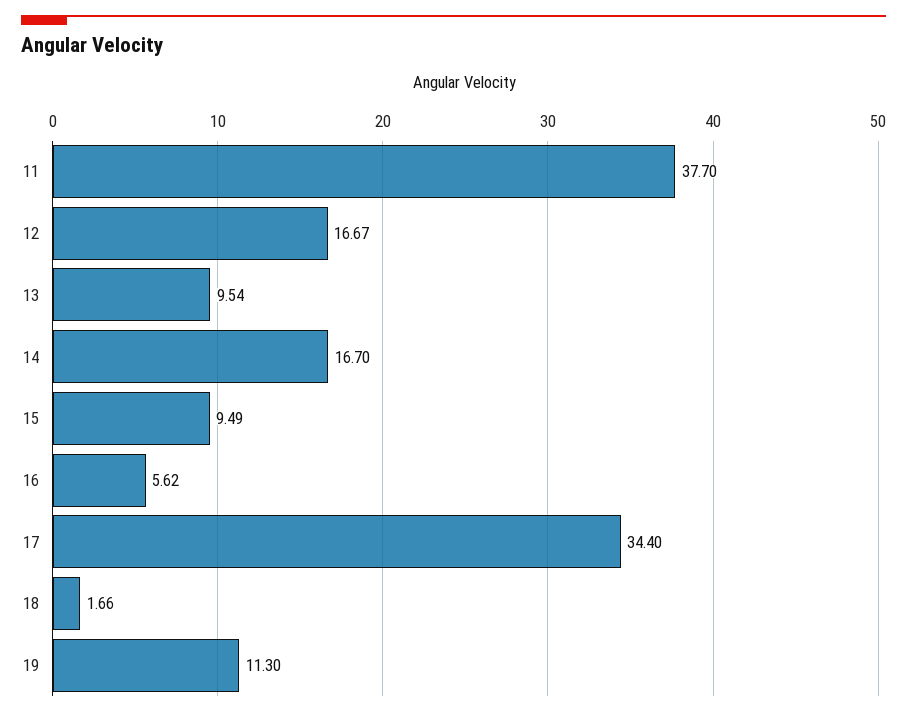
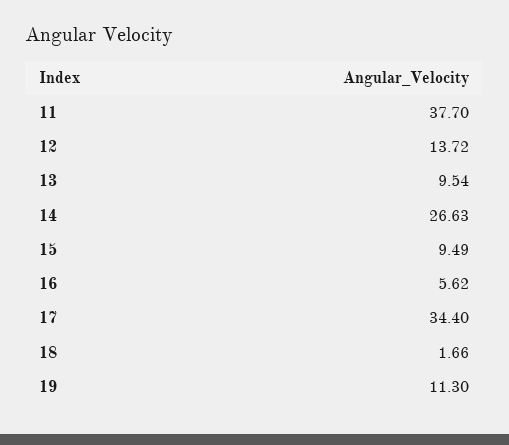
12: 16.67 -> 13.72
14: 16.7 -> 26.63

